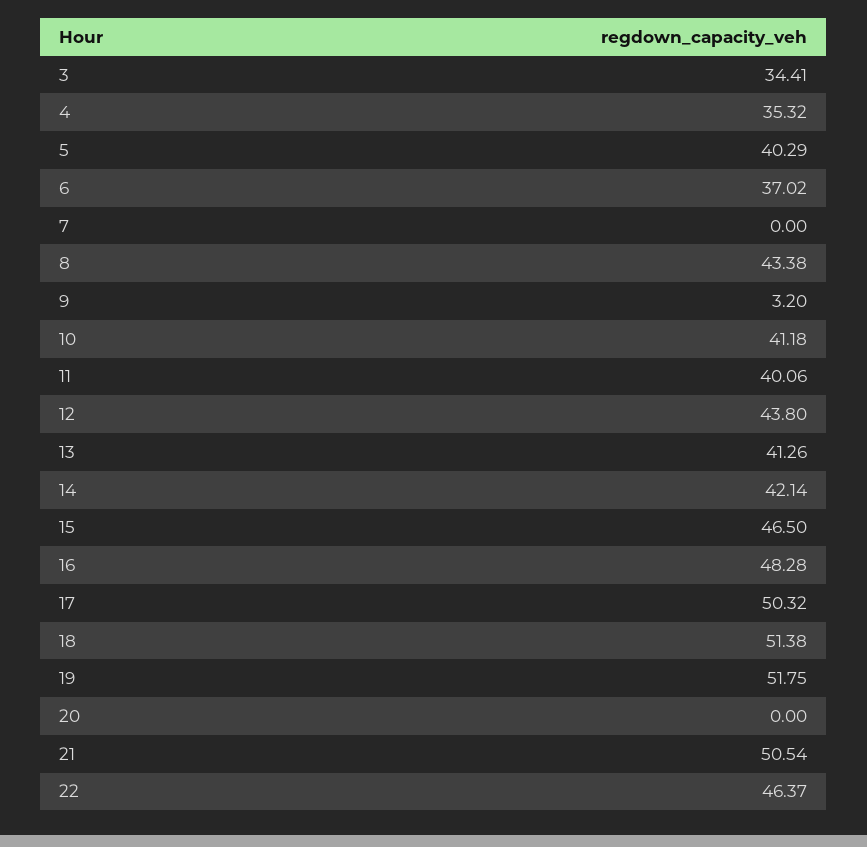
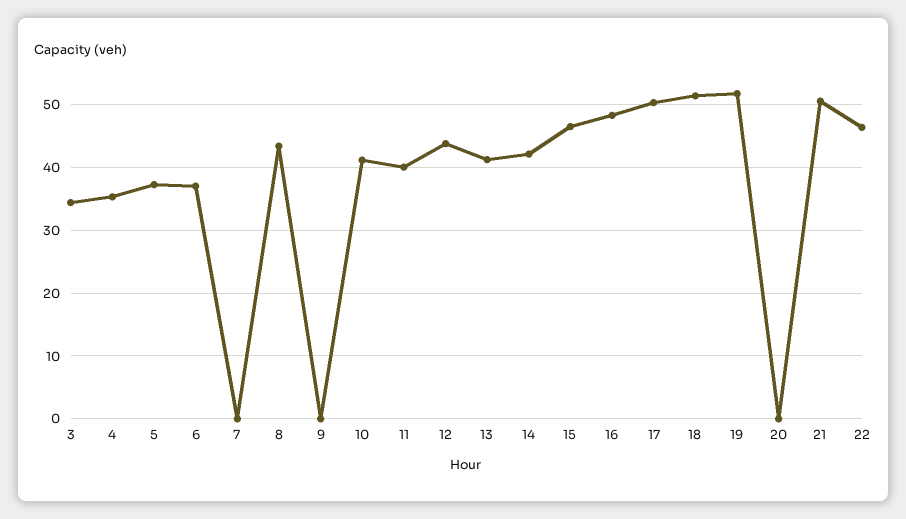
5: 40.29 -> 37
9: 3.2 -> 0

